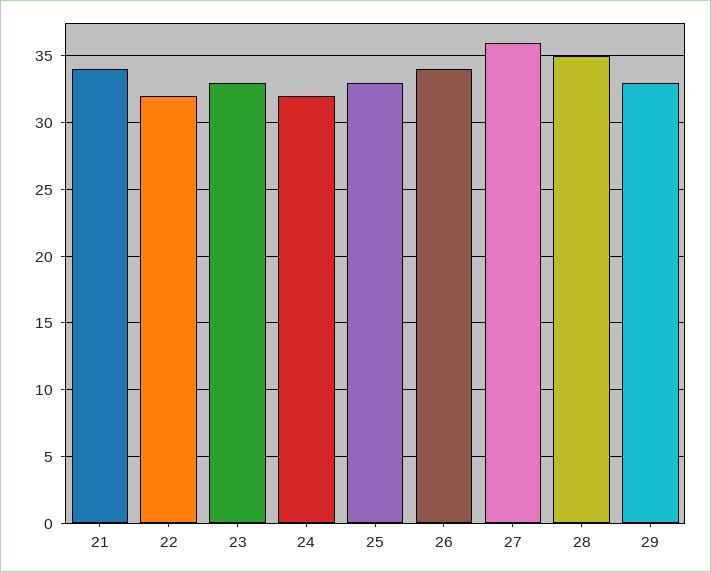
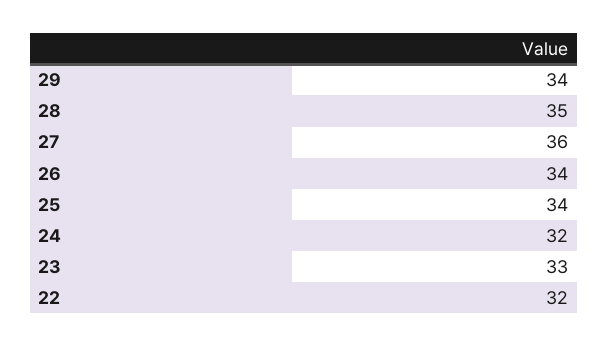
21: 34 -> none
25: 33 -> 34
29: 33 -> 34

